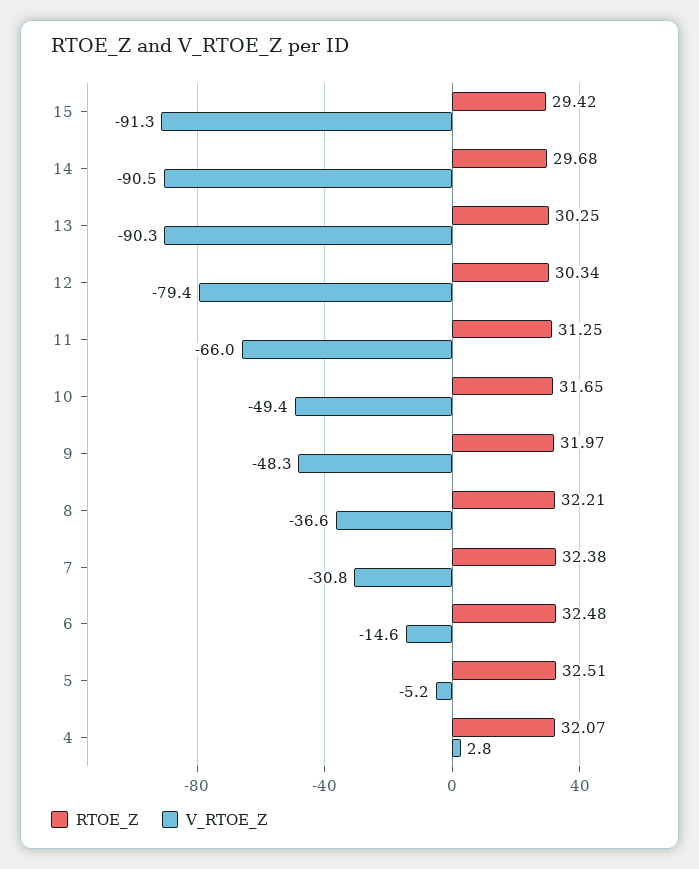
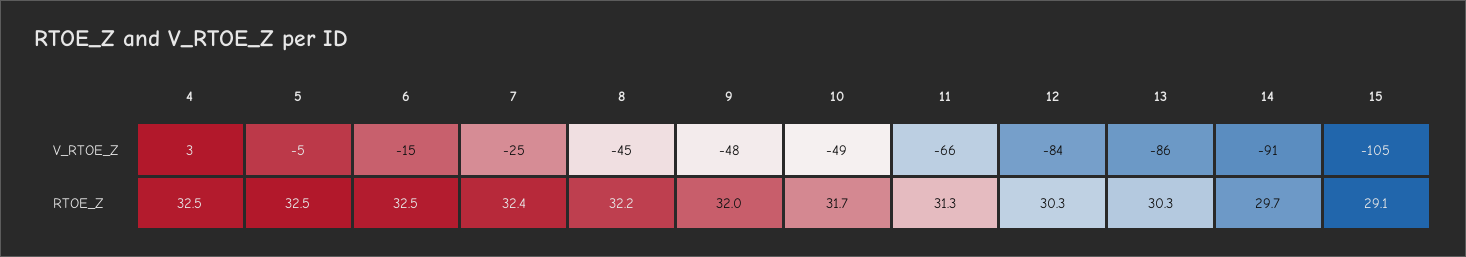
RTOE_Z, 15: 29.42 -> 29.1
V_RTOE_Z, 15: -91.3 -> -105
V_RTOE_Z, 13: -90.3 -> -86
V_RTOE_Z, 12: -79.4 -> -84
V_RTOE_Z, 8: -36.6 -> -45
V_RTOE_Z, 7: -30.8 -> -25
RTOE_Z, 4: 32.07 -> 32.5

